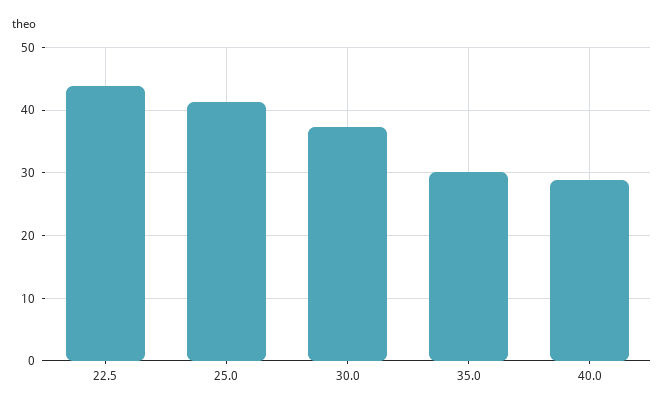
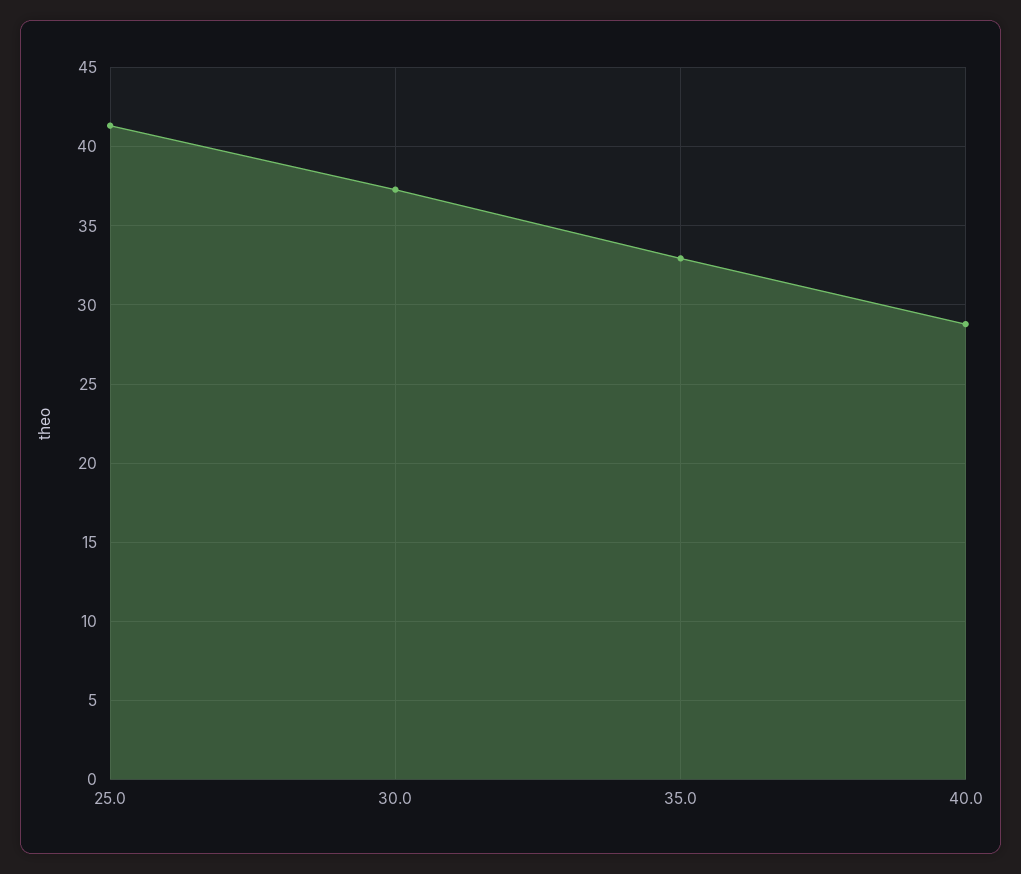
22.5: 44 -> none
35.0: 30 -> 33

